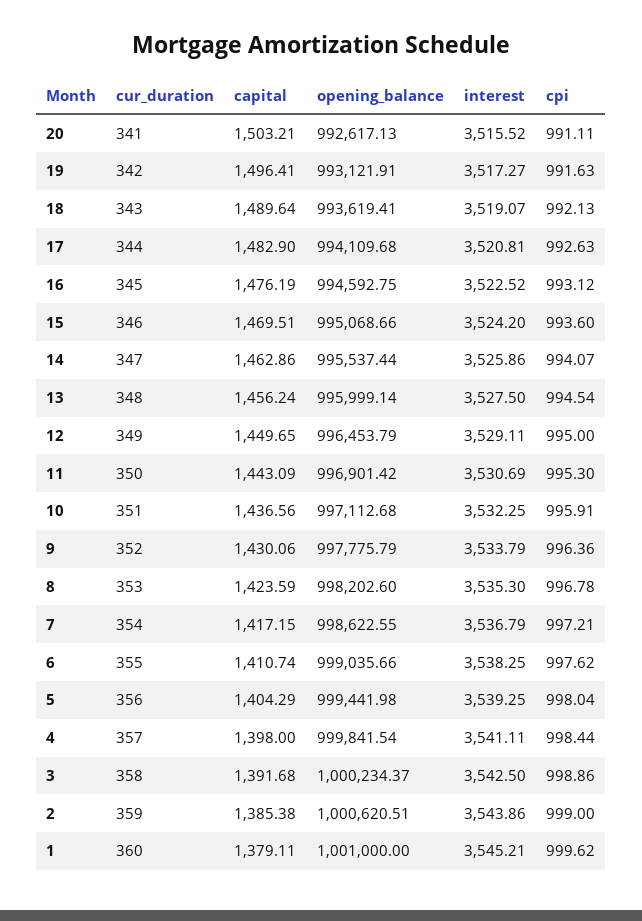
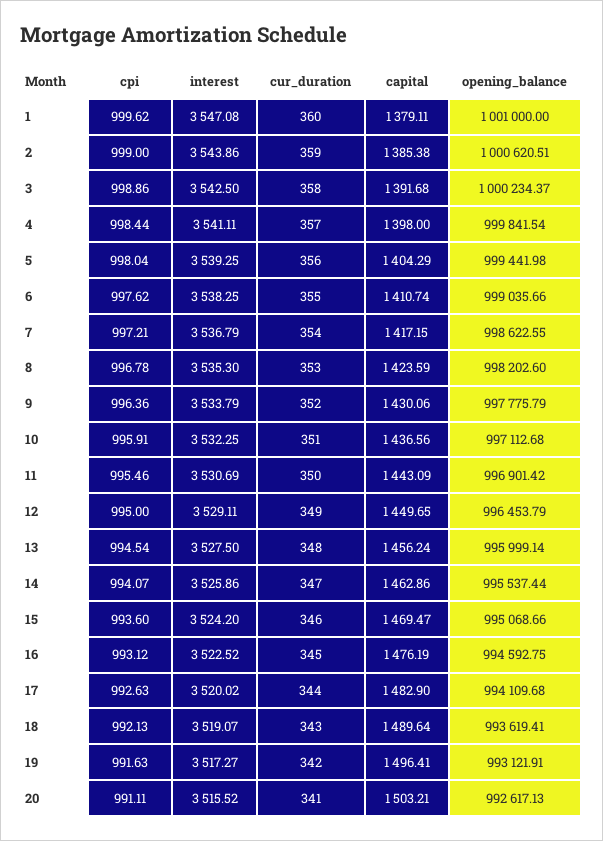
interest, 17: 3520.81 -> 3520.02
capital, 15: 1469.51 -> 1469.47
cpi, 11: 995.3 -> 995.46
interest, 1: 3545.21 -> 3547.08

